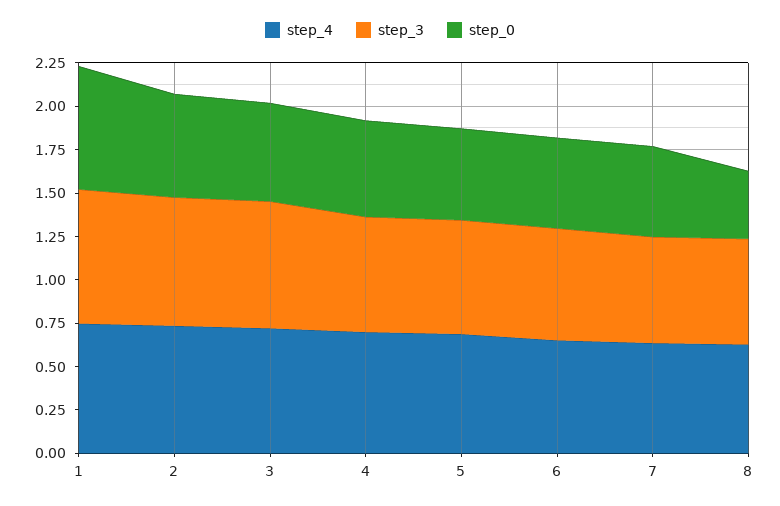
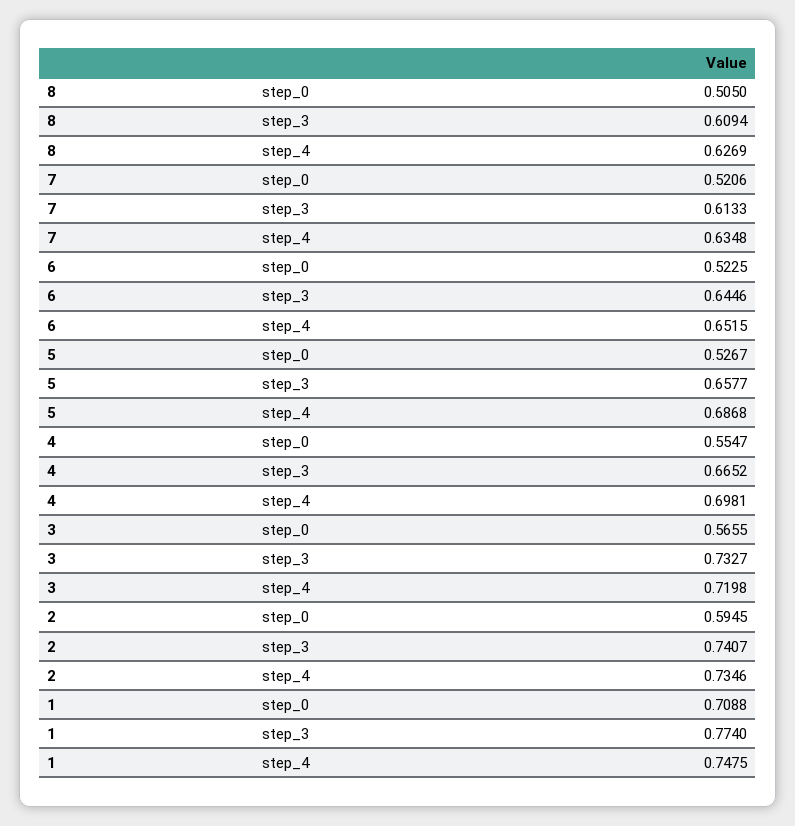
step_0, 8: 0.4 -> 0.505

